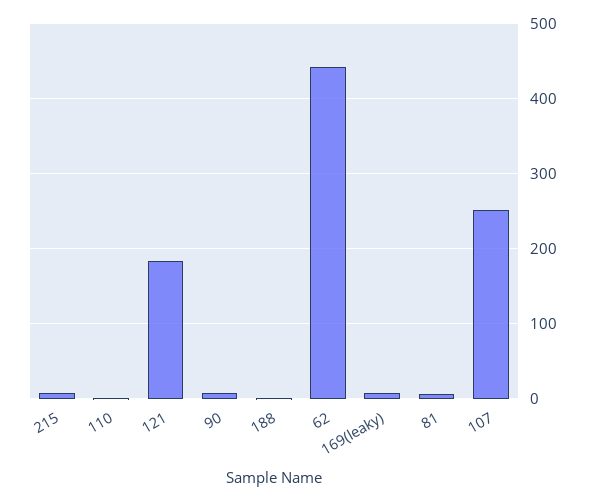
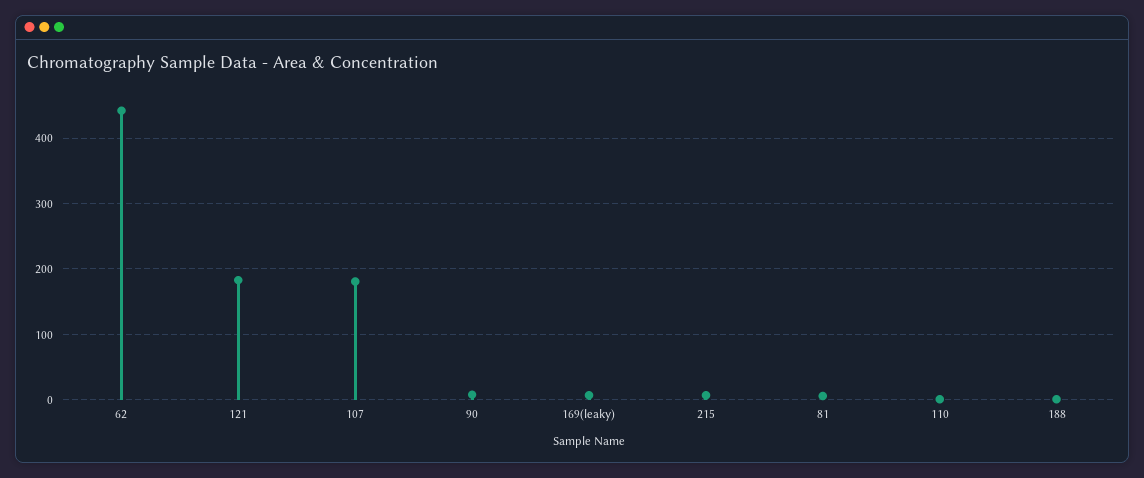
107: 250 -> 180

